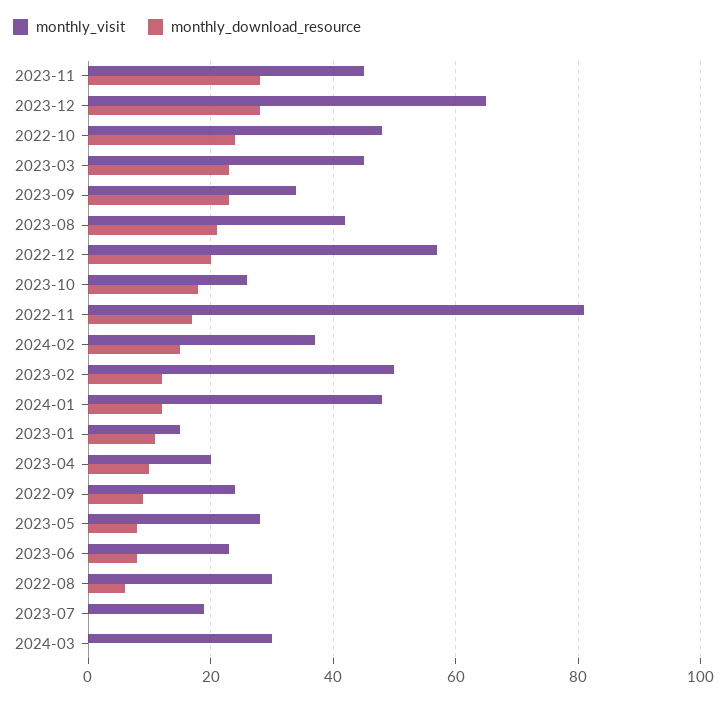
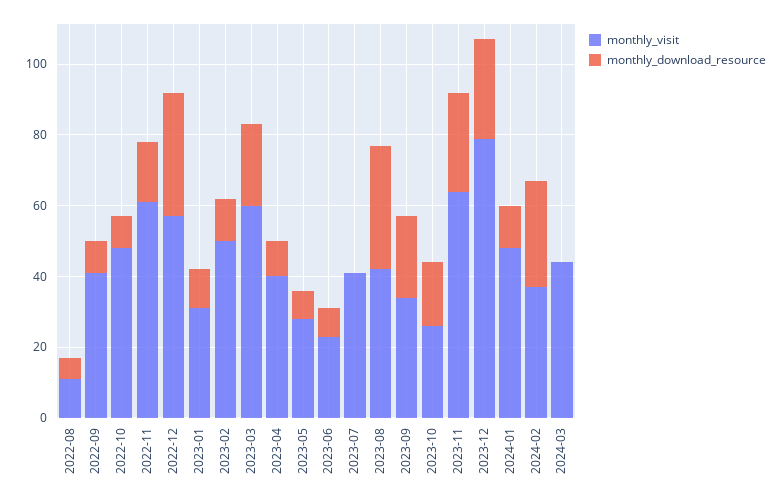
monthly_visit, 2023-11: 45 -> 65
monthly_visit, 2023-12: 65 -> 80
monthly_download_resource, 2022-10: 25 -> 10
monthly_visit, 2023-03: 45 -> 60
monthly_download_resource, 2023-08: 20 -> 35
monthly_download_resource, 2022-12: 20 -> 35
monthly_visit, 2022-11: 80 -> 60
monthly_download_resource, 2024-02: 15 -> 30
monthly_visit, 2023-01: 15 -> 30
monthly_visit, 2023-04: 20 -> 40
monthly_visit, 2022-09: 25 -> 40
monthly_visit, 2022-08: 30 -> 10
monthly_visit, 2023-07: 20 -> 40
monthly_visit, 2024-03: 30 -> 45

